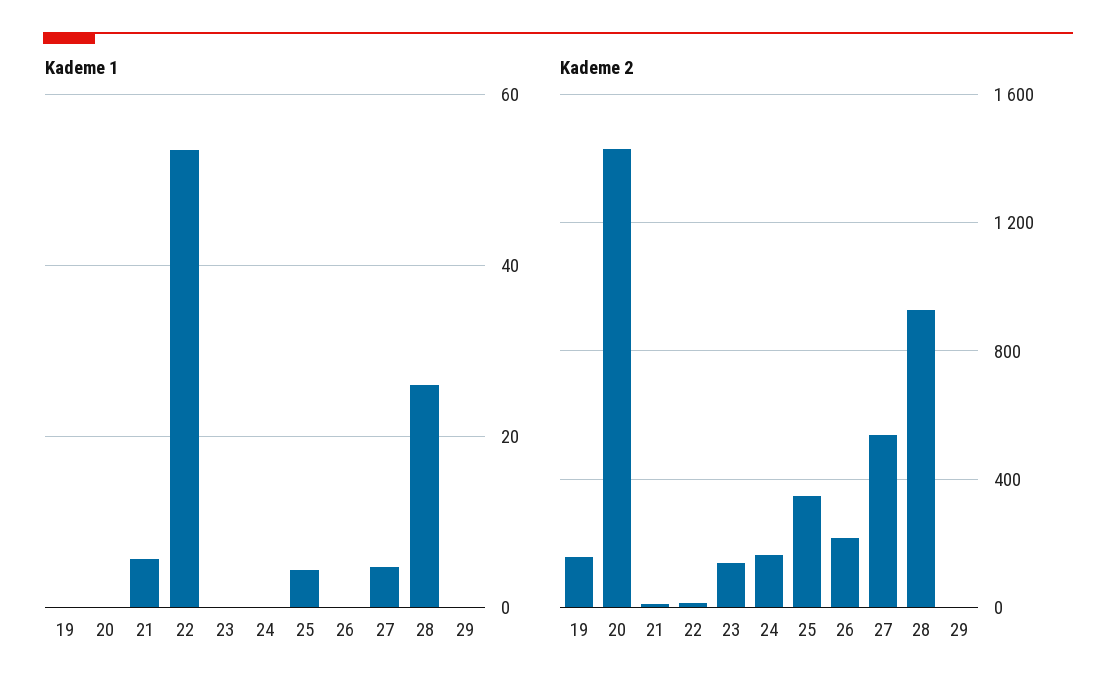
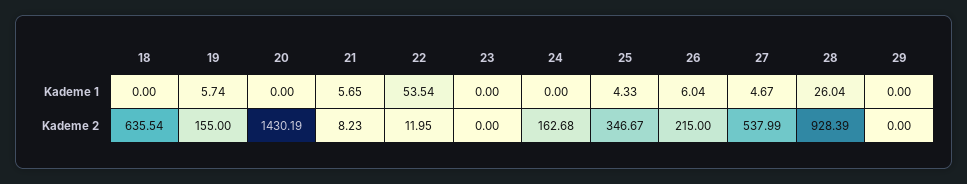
Kademe 1, 19: 0 -> 5.74
Kademe 1, 26: 0 -> 6.04
Kademe 2, 23: 150 -> 0
Kademe 1, 18: none -> 0
Kademe 2, 18: none -> 635.54

